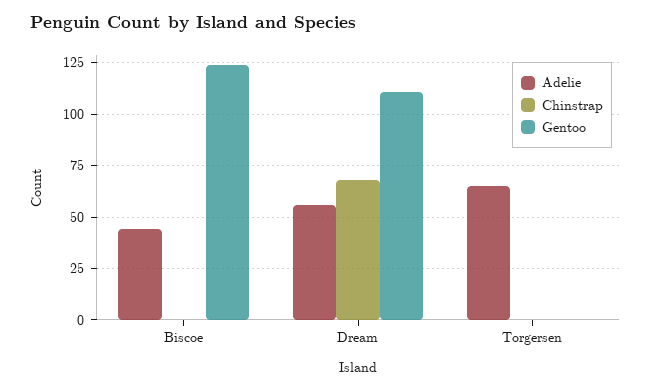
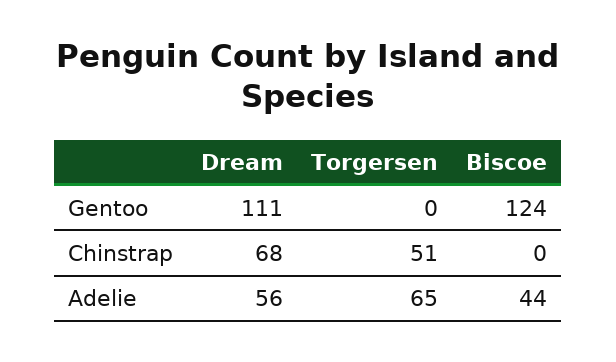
Chinstrap, Torgersen: 0 -> 51

